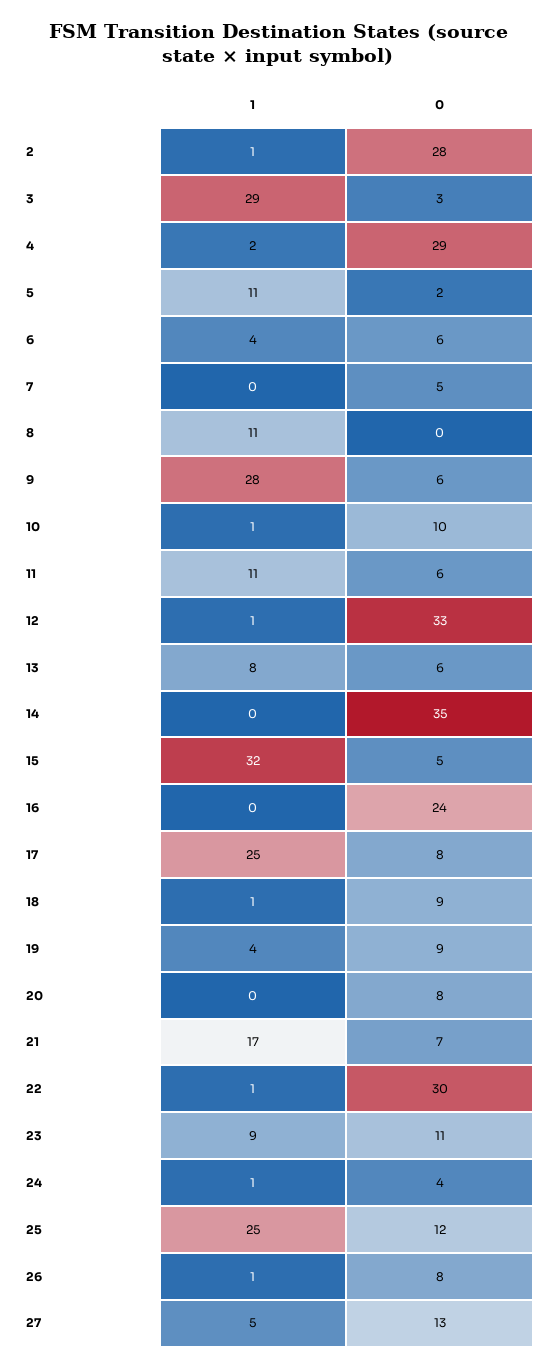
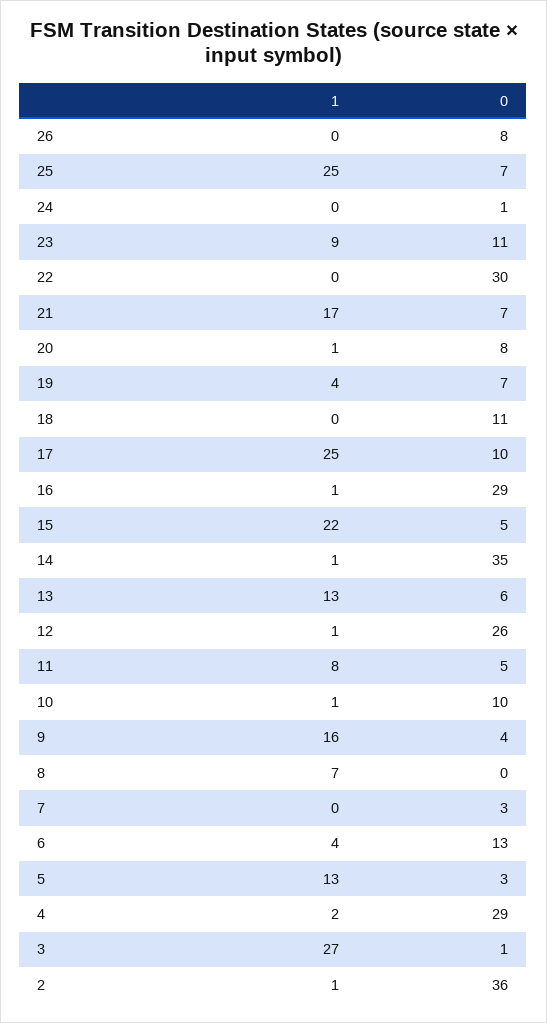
0, 2: 28 -> 36
1, 3: 29 -> 27
0, 3: 3 -> 1
1, 5: 11 -> 13
0, 5: 2 -> 3
0, 6: 6 -> 13
0, 7: 5 -> 3
1, 8: 11 -> 7
1, 9: 28 -> 16
0, 9: 6 -> 4
1, 11: 11 -> 8
0, 11: 6 -> 5
0, 12: 33 -> 26
1, 13: 8 -> 13
1, 14: 0 -> 1
1, 15: 32 -> 22
1, 16: 0 -> 1
0, 16: 24 -> 29
0, 17: 8 -> 10
1, 18: 1 -> 0
0, 18: 9 -> 11
0, 19: 9 -> 7
1, 20: 0 -> 1
1, 22: 1 -> 0
1, 24: 1 -> 0
0, 24: 4 -> 1
0, 25: 12 -> 7
1, 26: 1 -> 0
1, 27: 5 -> none
0, 27: 13 -> none

